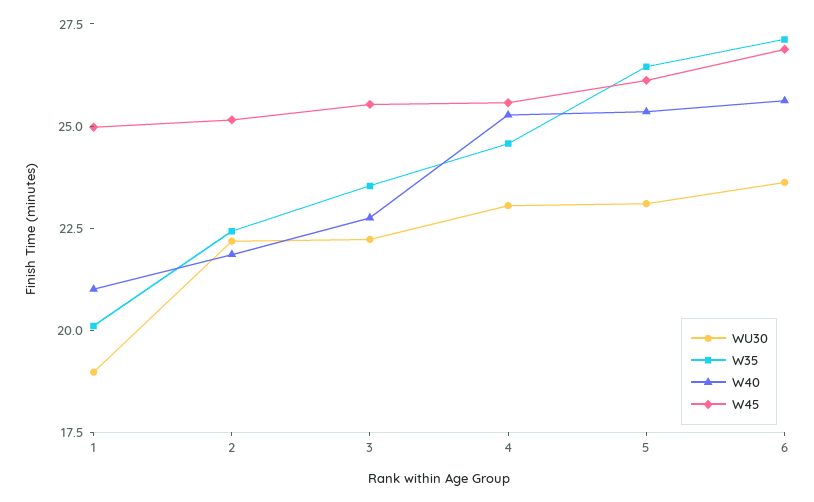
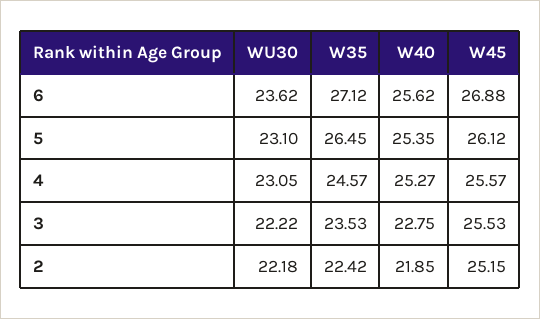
WU30, 1: 19 -> none
W35, 1: 20 -> none
W40, 1: 21 -> none
W45, 1: 25 -> none

